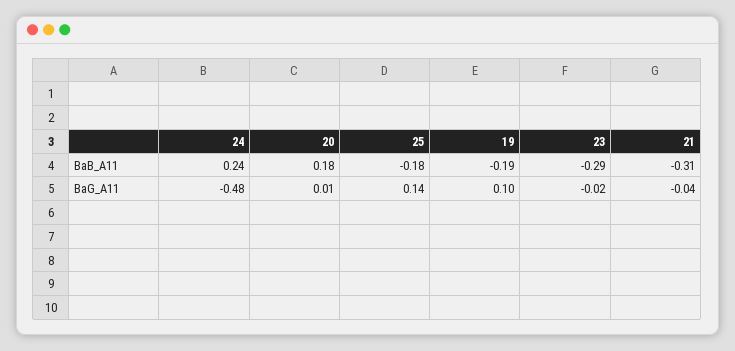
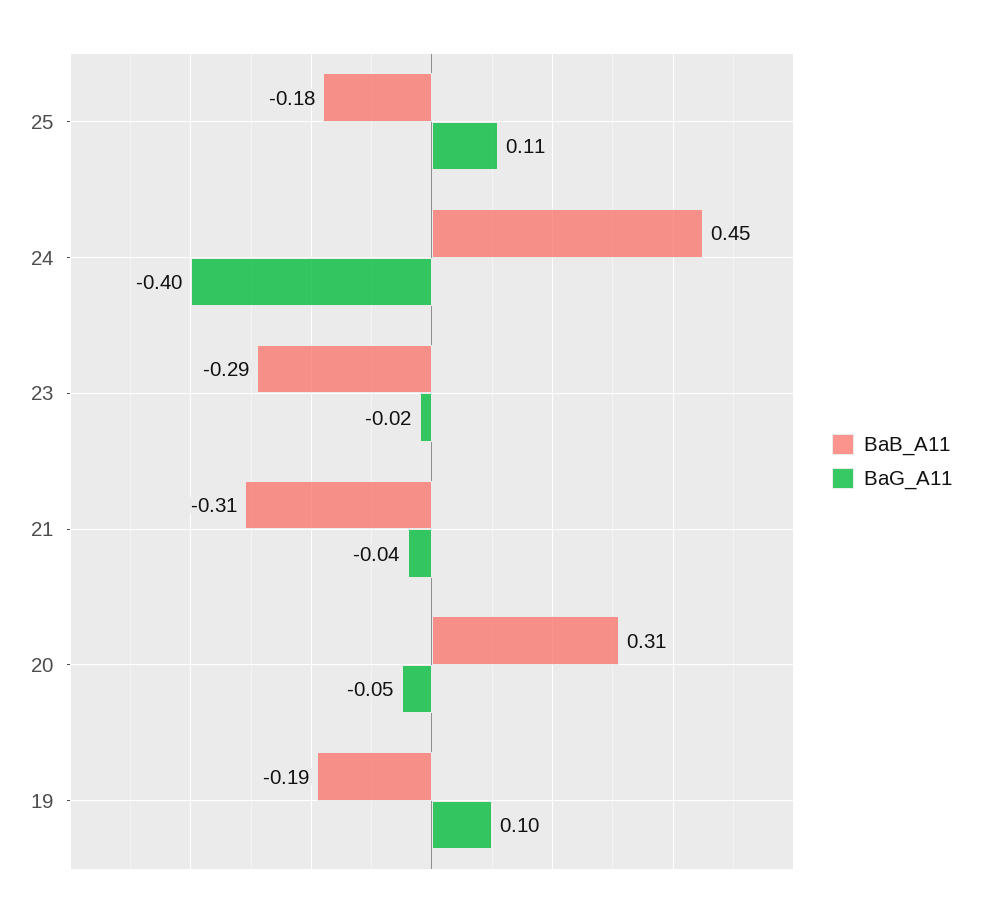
BaB_A11, 24: 0.24 -> 0.45
BaB_A11, 20: 0.18 -> 0.31
BaG_A11, 24: -0.48 -> -0.4
BaG_A11, 20: 0.01 -> -0.05
BaG_A11, 25: 0.14 -> 0.11

